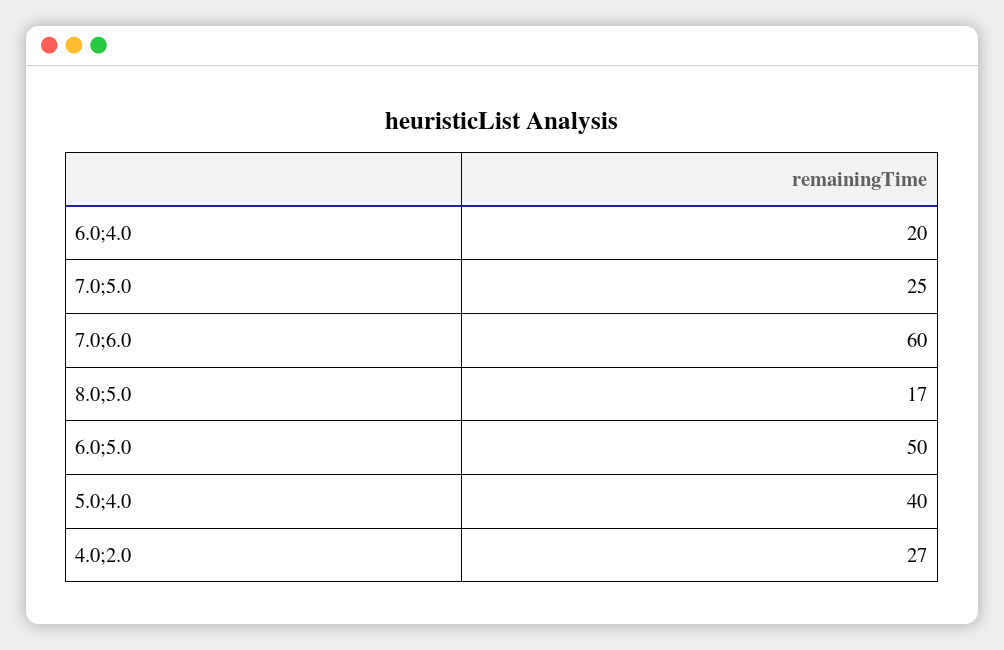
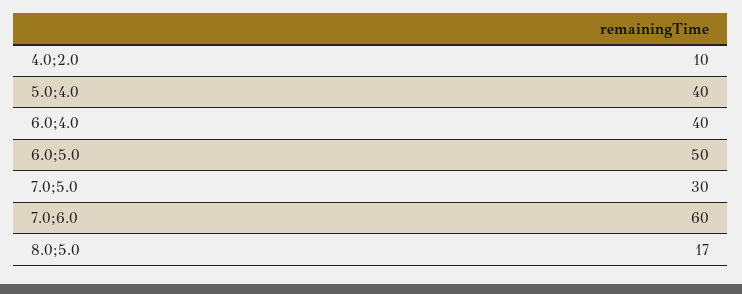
6.0;4.0: 20 -> 40
7.0;5.0: 25 -> 30
4.0;2.0: 27 -> 10

